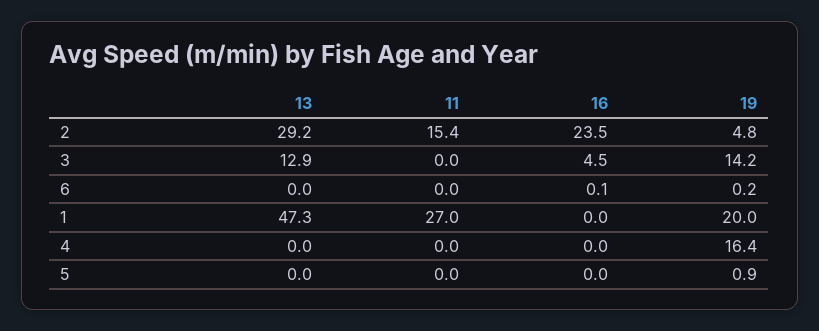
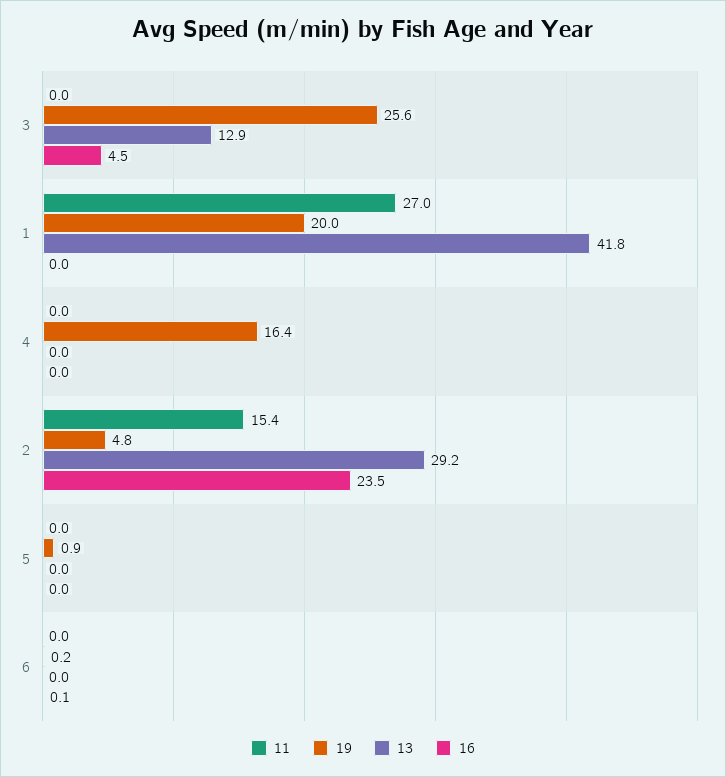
19, 3: 14.2 -> 25.6
13, 1: 47.3 -> 41.8

